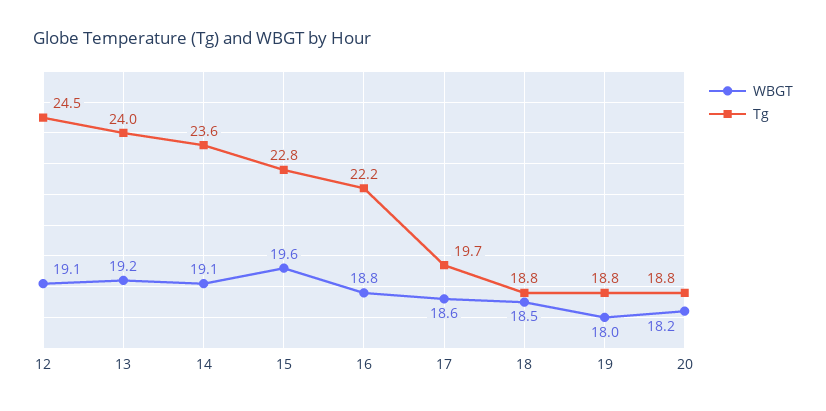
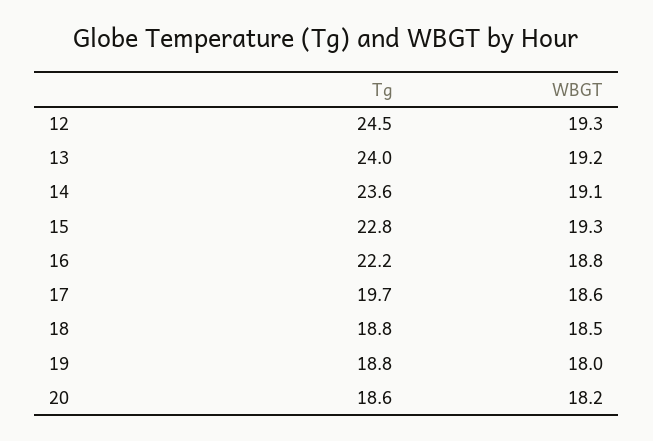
WBGT, 12: 19.1 -> 19.3
WBGT, 15: 19.6 -> 19.3
Tg, 20: 18.8 -> 18.6

